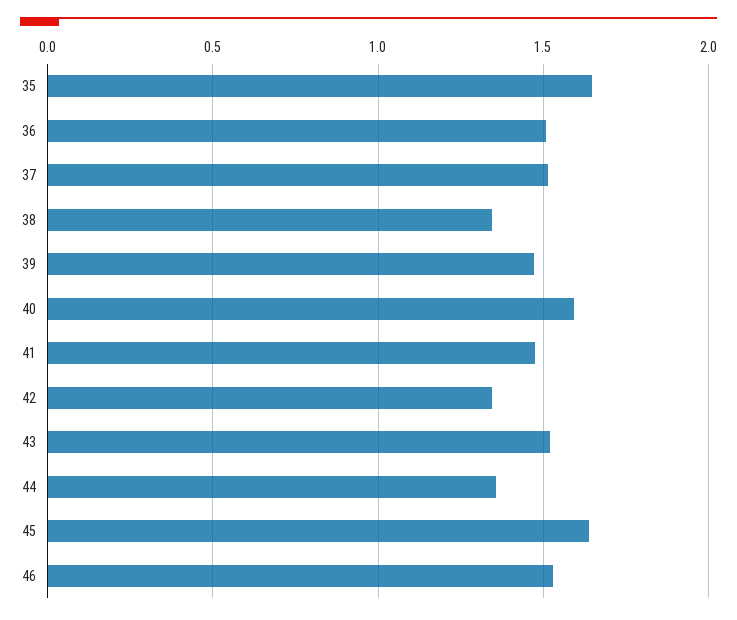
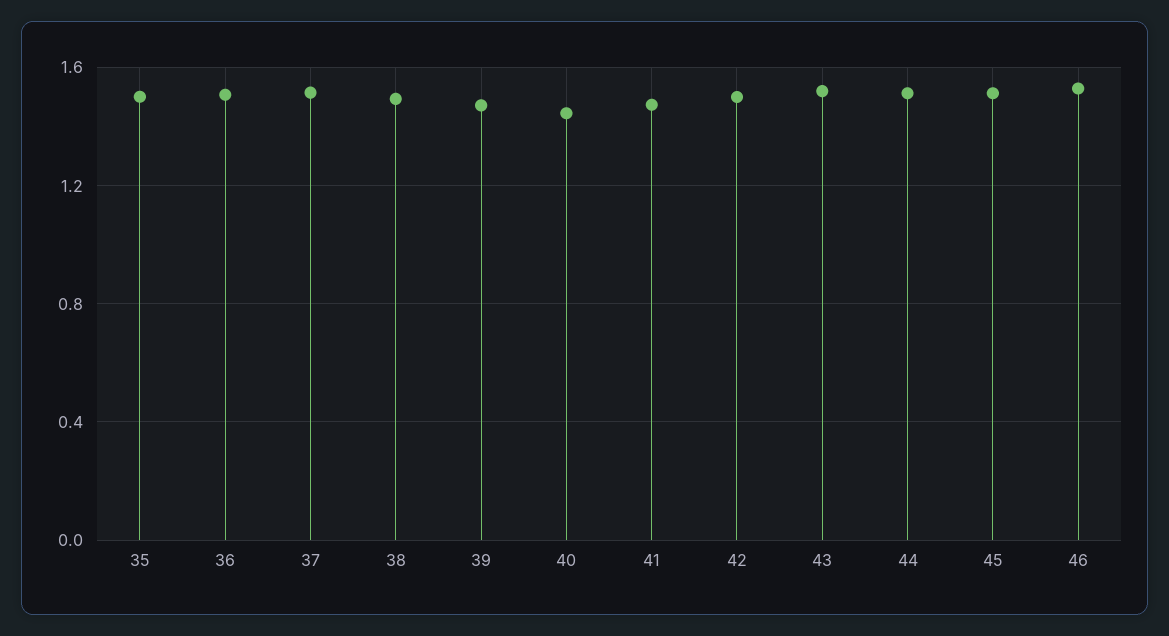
35: 1.65 -> 1.5
38: 1.35 -> 1.5
40: 1.6 -> 1.45
42: 1.35 -> 1.5
44: 1.35 -> 1.5
45: 1.65 -> 1.5

